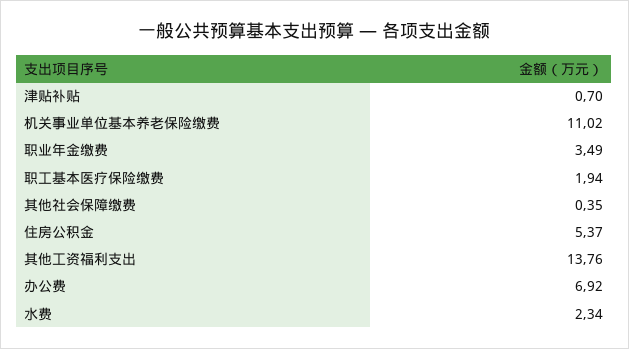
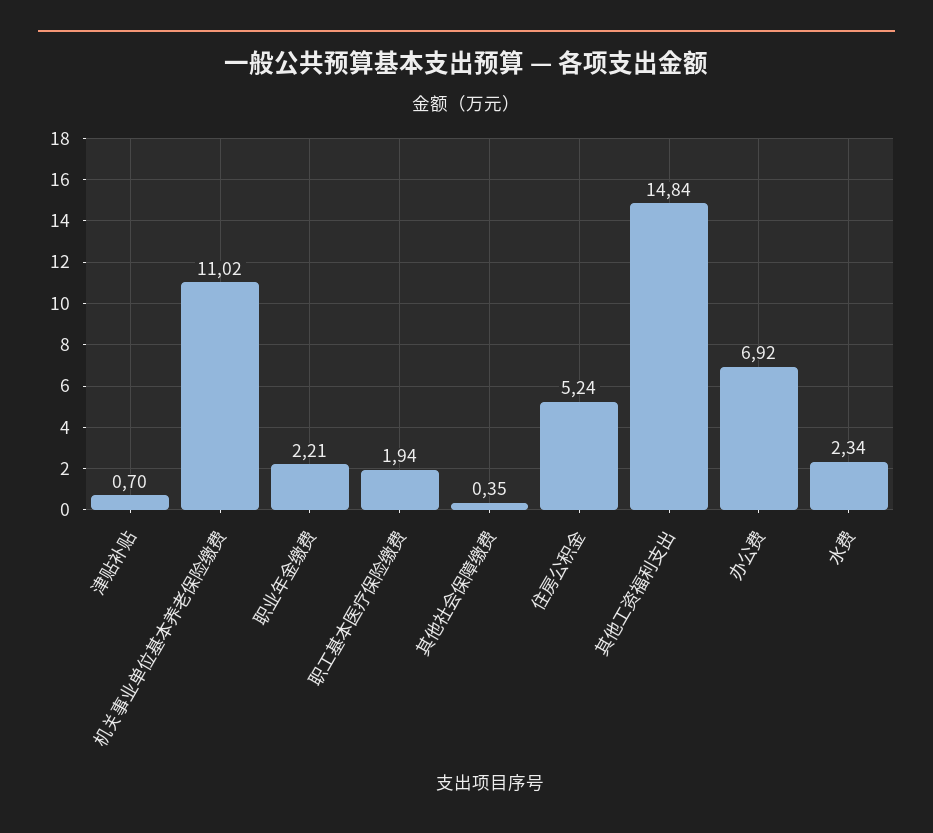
职业年金缴费: 3.49 -> 2.21
住房公积金: 5.37 -> 5.24
其他工资福利支出: 13.76 -> 14.84

